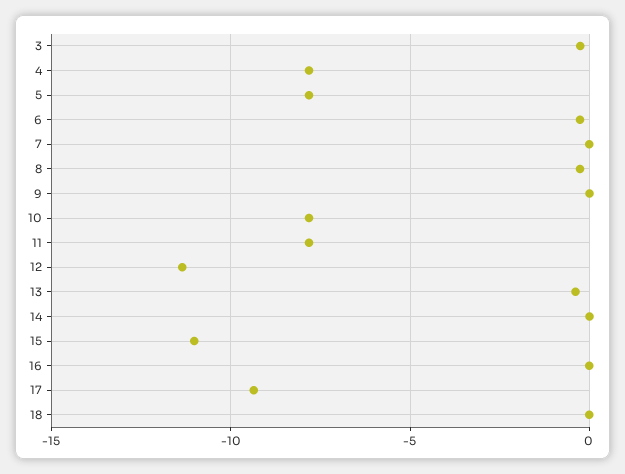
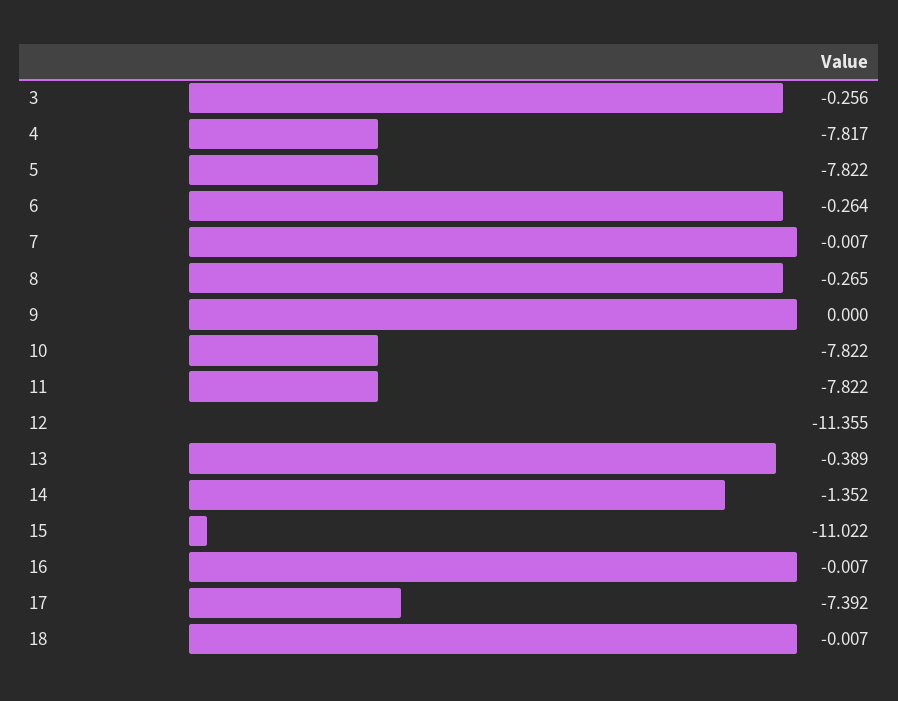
14: 0 -> -1.352
17: -9.5 -> -7.392

